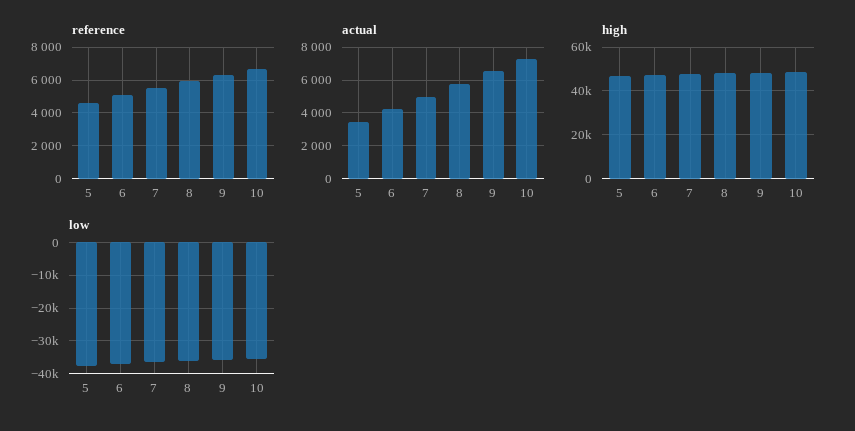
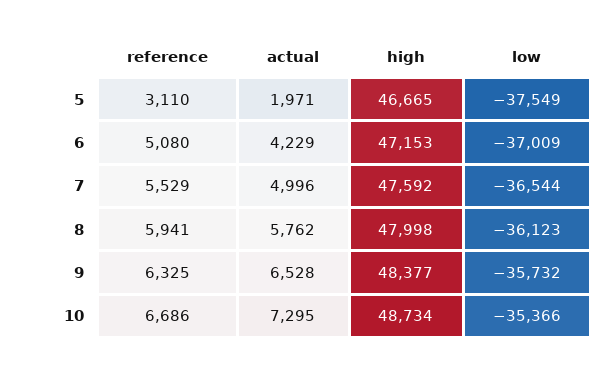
reference, 5: 4500 -> 3110
actual, 5: 3500 -> 1971

